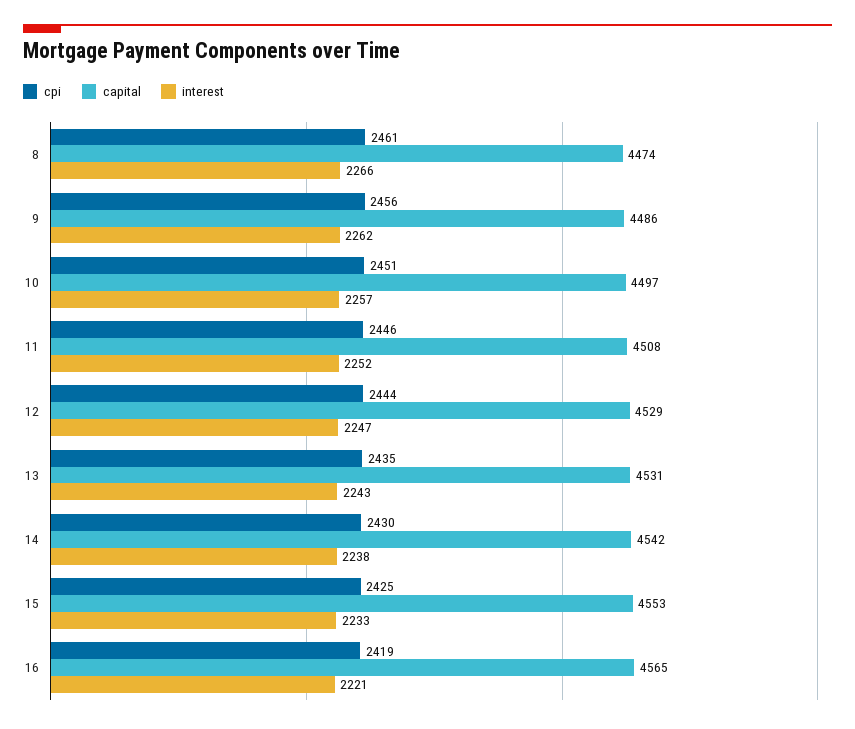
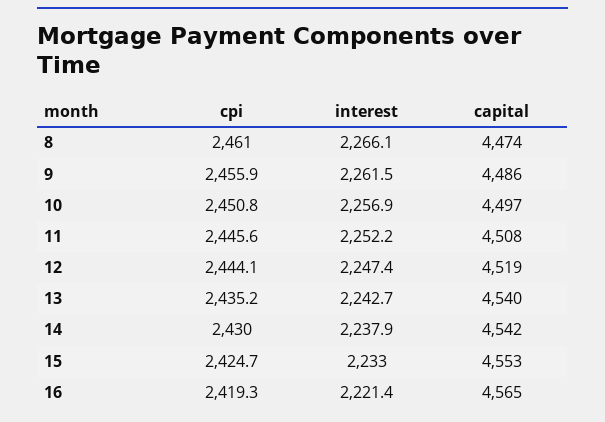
capital, 12: 4529 -> 4519
capital, 13: 4531 -> 4540

